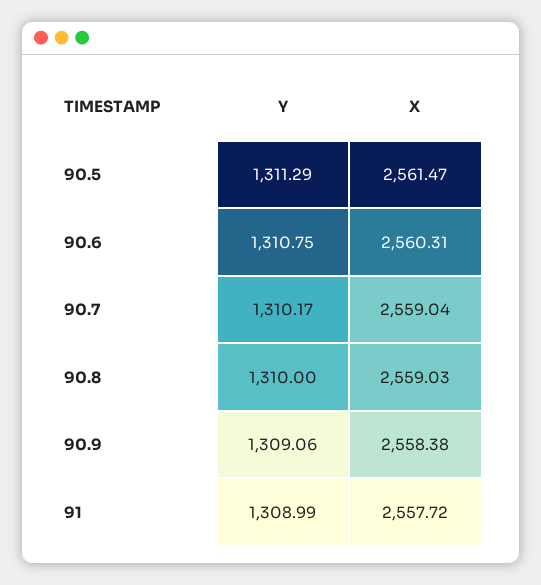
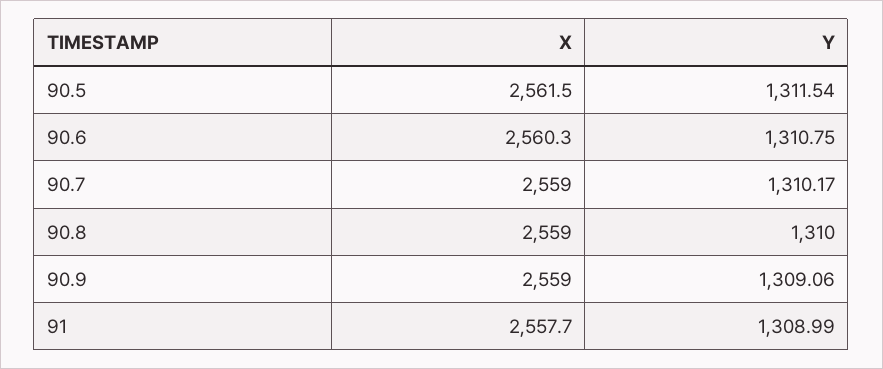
Y, 90.5: 1311.29 -> 1311.54
X, 90.9: 2558.38 -> 2559

